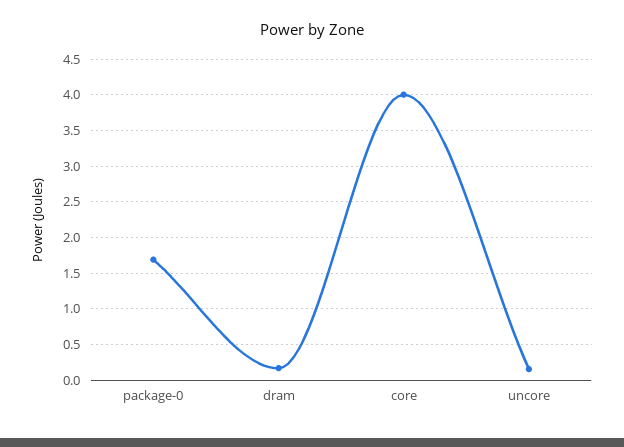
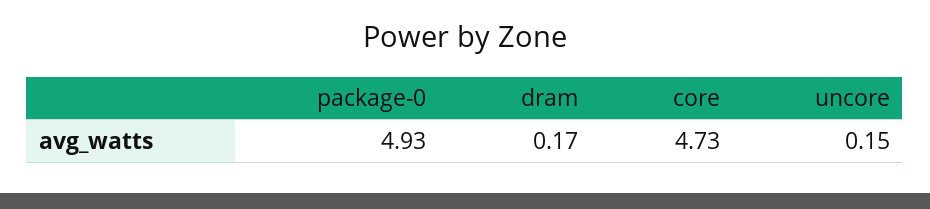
package-0: 1.7 -> 4.93
core: 4 -> 4.73

